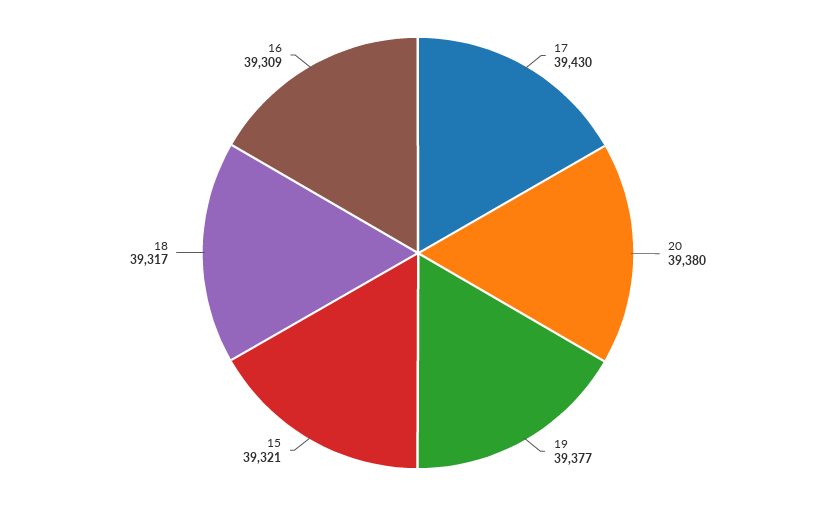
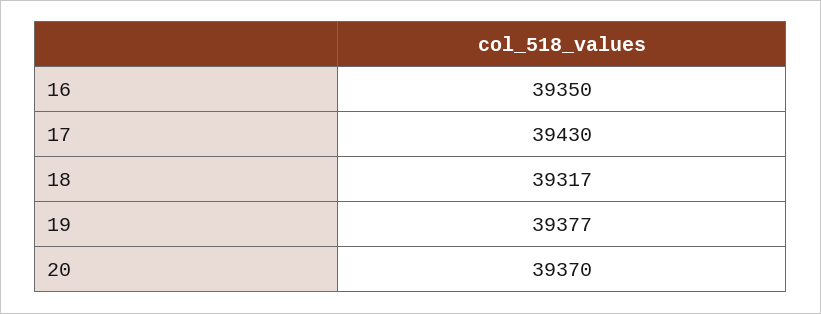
20: 39380 -> 39370
15: 39321 -> none
16: 39309 -> 39350

